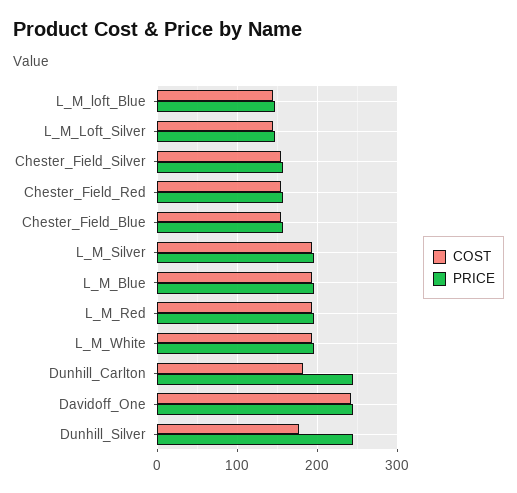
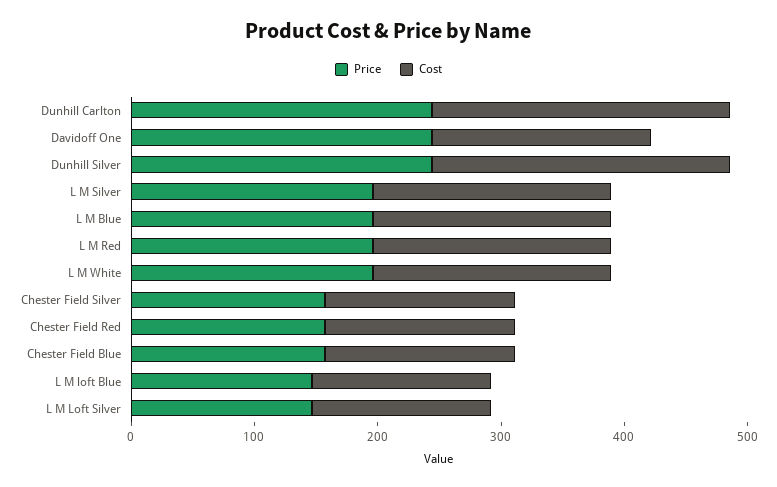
COST, Dunhill_Carlton: 180 -> 240
COST, Davidoff_One: 240 -> 180
COST, Dunhill_Silver: 180 -> 240

